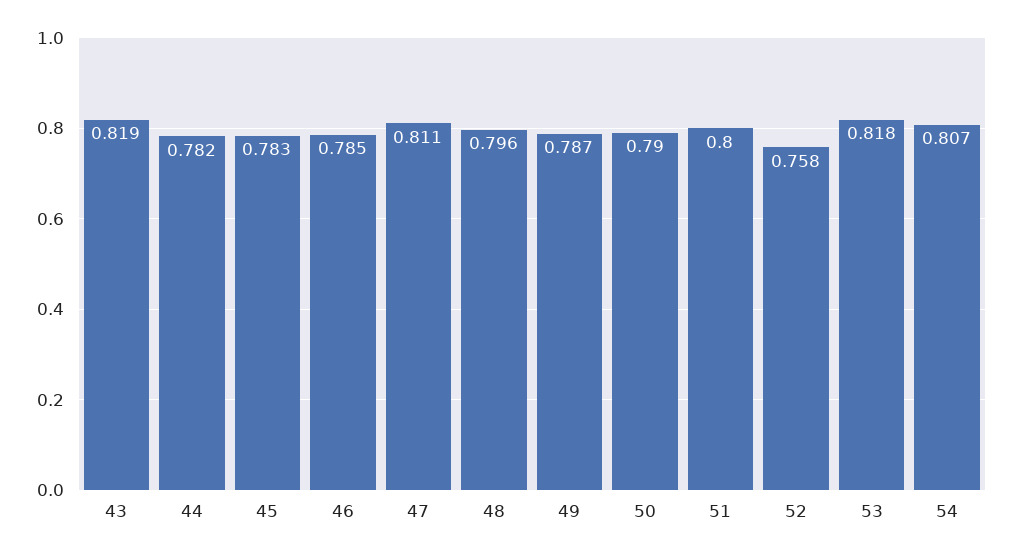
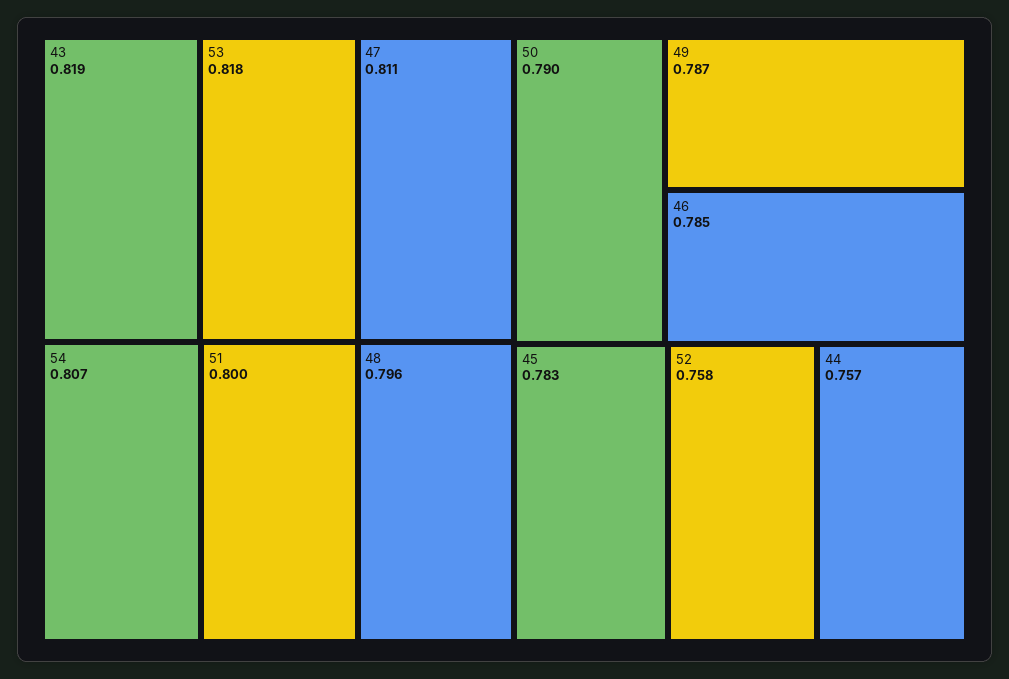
44: 0.782 -> 0.757

